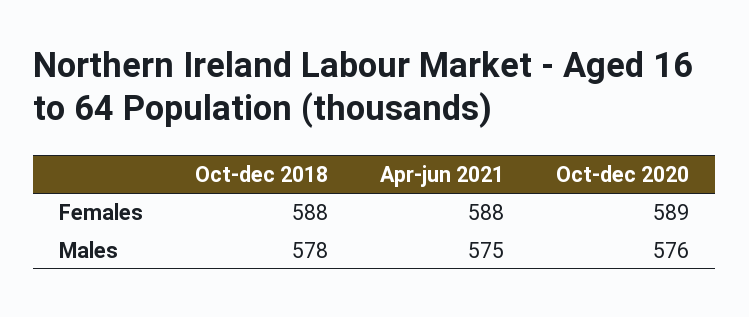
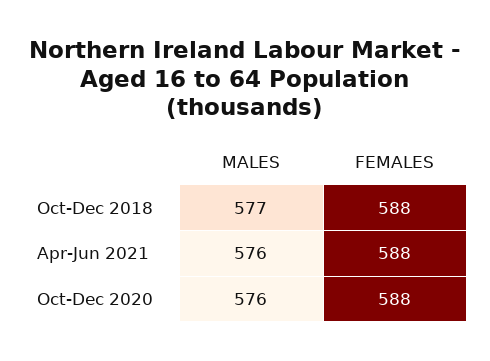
Oct-dec 2020, Females: 589 -> 588
Oct-dec 2018, Males: 578 -> 577
Apr-jun 2021, Males: 575 -> 576

